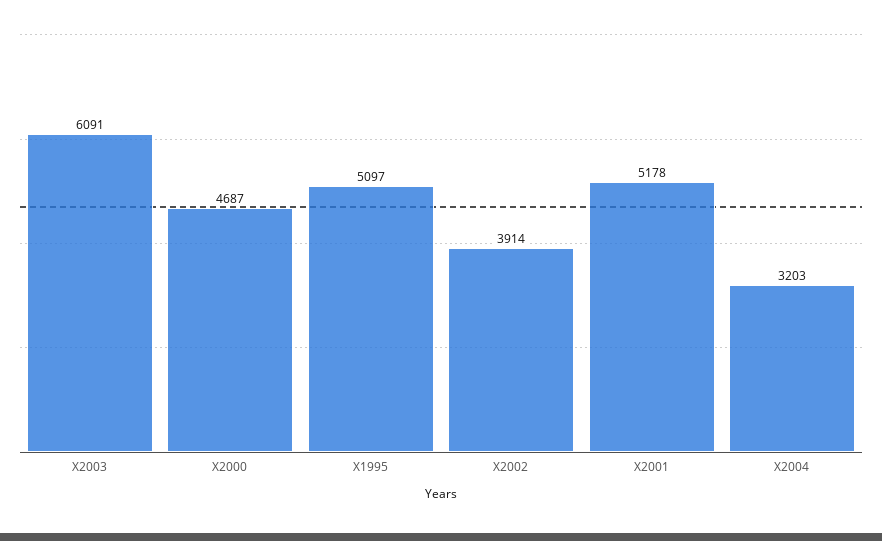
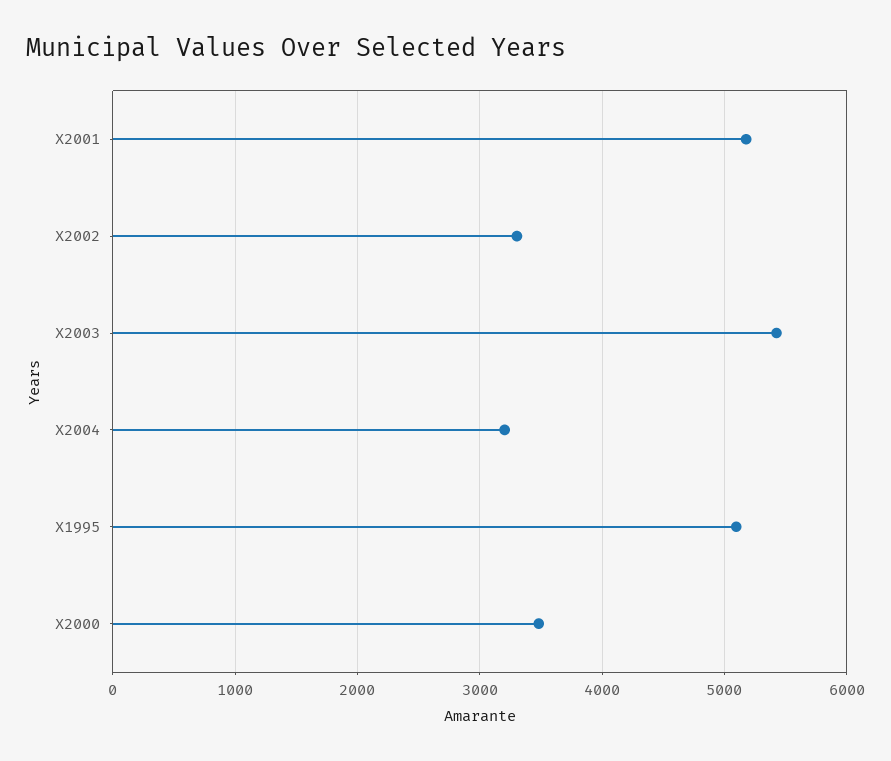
X2003: 6091 -> 5400
X2000: 4687 -> 3500
X2002: 3914 -> 3300

